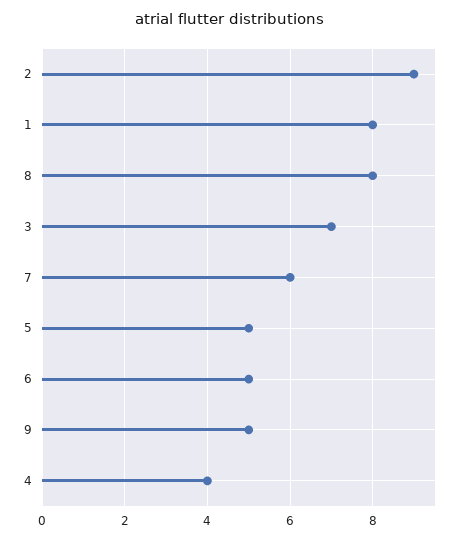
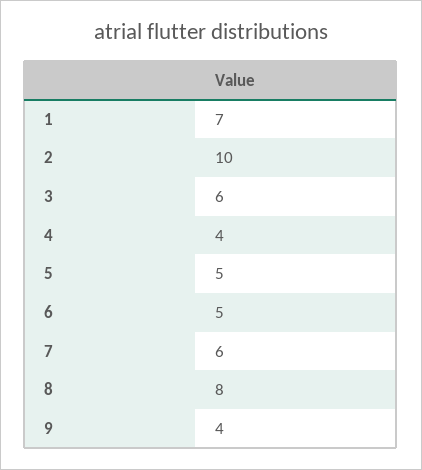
2: 9 -> 10
1: 8 -> 7
3: 7 -> 6
9: 5 -> 4

